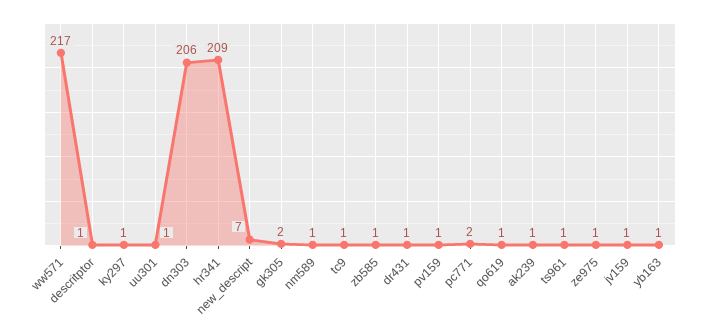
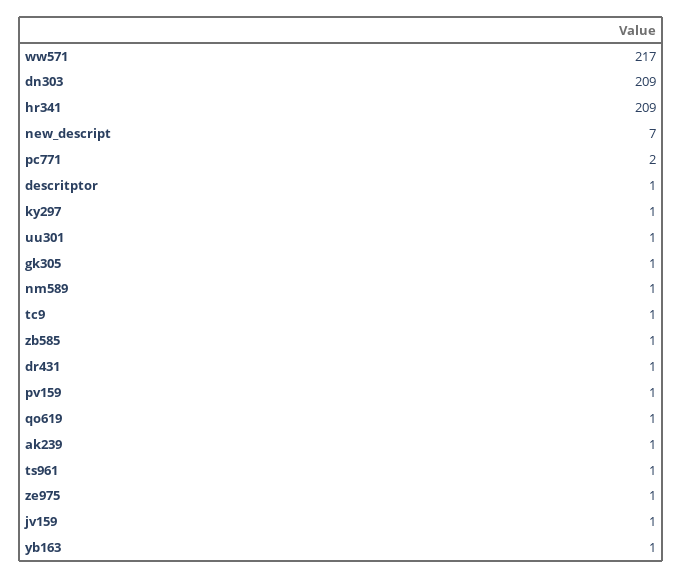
dn303: 206 -> 209
gk305: 2 -> 1

